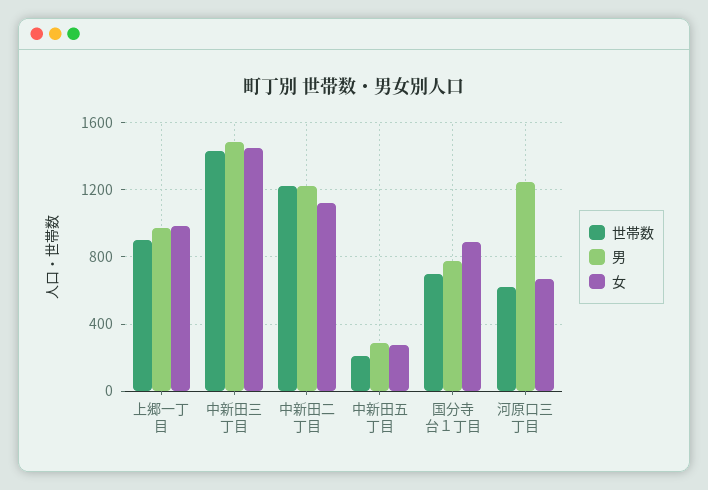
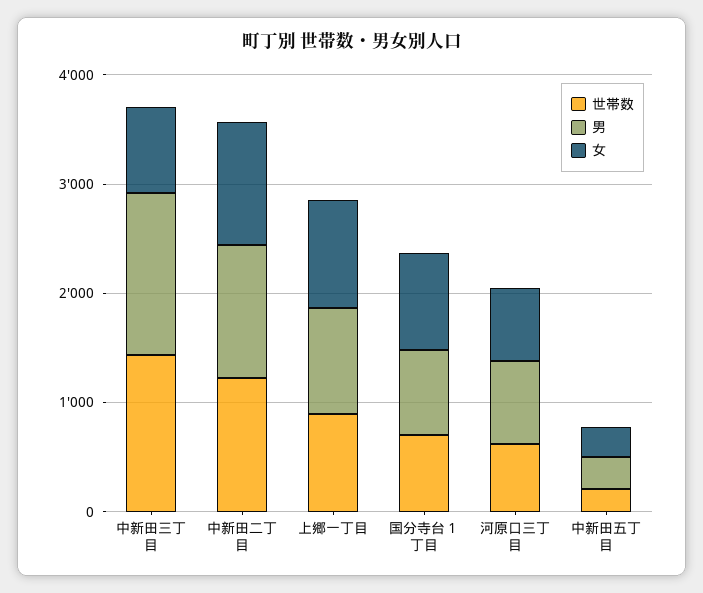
女, 中新田三丁目: 1450 -> 800
男, 河原口三丁目: 1250 -> 800

